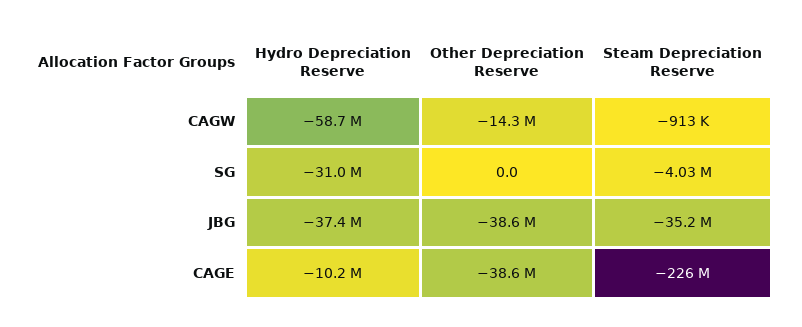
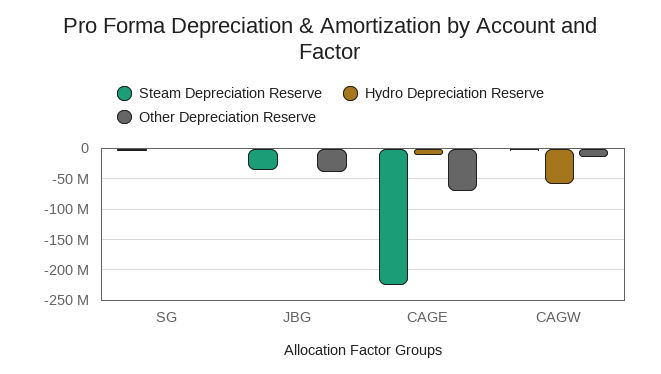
Hydro Depreciation Reserve, SG: -31000000 -> 0
Hydro Depreciation Reserve, JBG: -37400000 -> 0
Other Depreciation Reserve, CAGE: -38600000 -> -70000000

